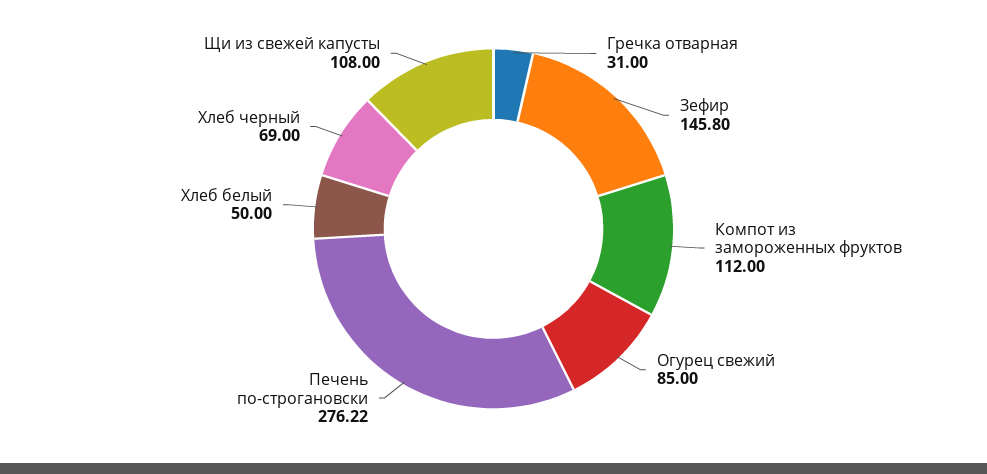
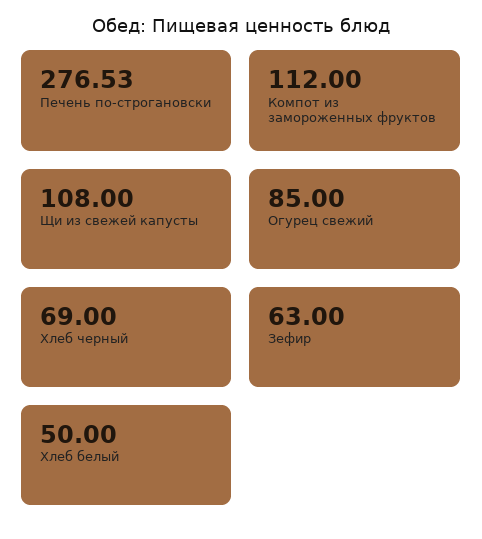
Гречка отварная: 31 -> none
Зефир: 145.8 -> 63
Печень по-строгановски: 276.22 -> 276.53

